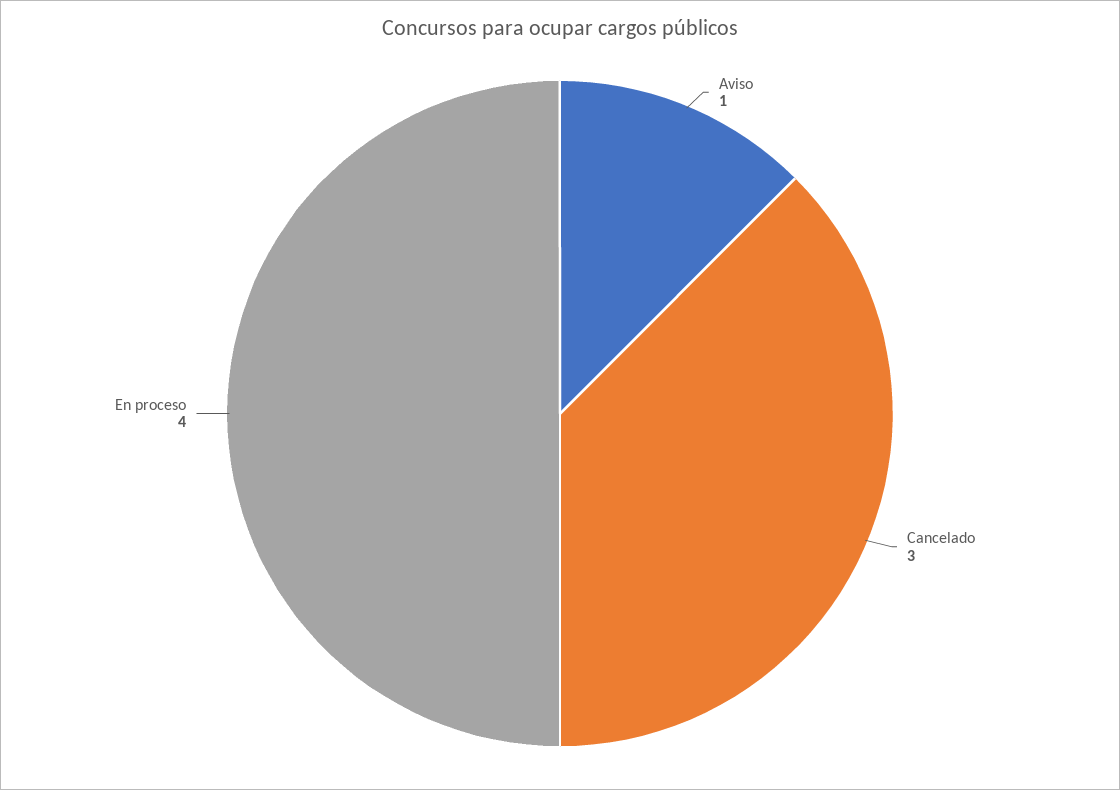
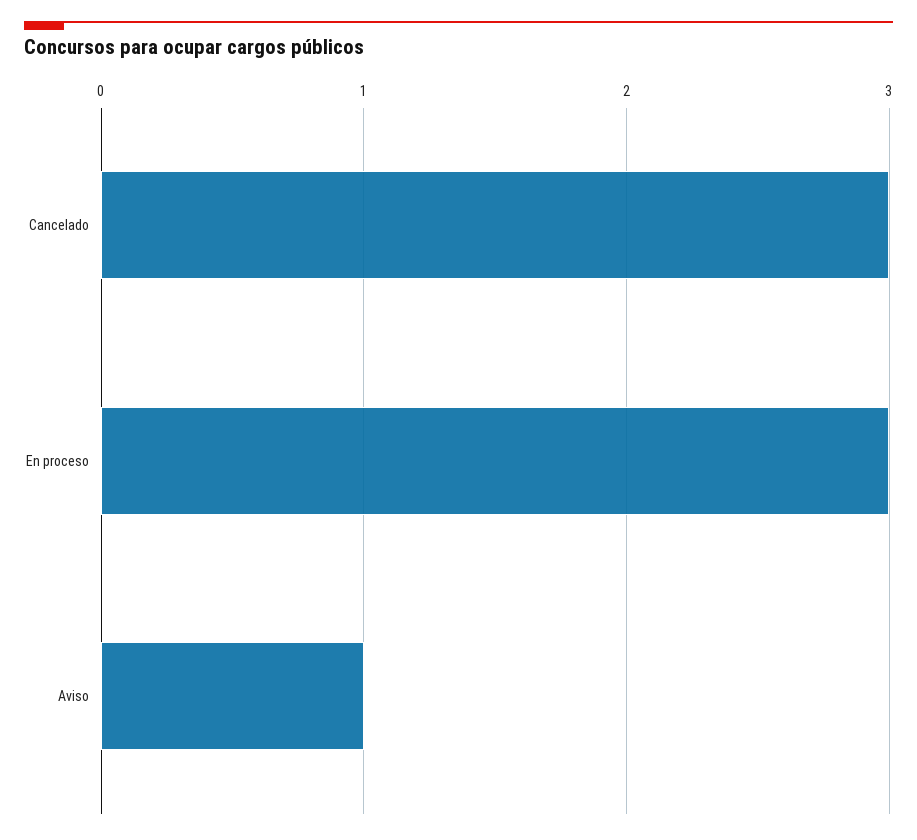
En proceso: 4 -> 3

